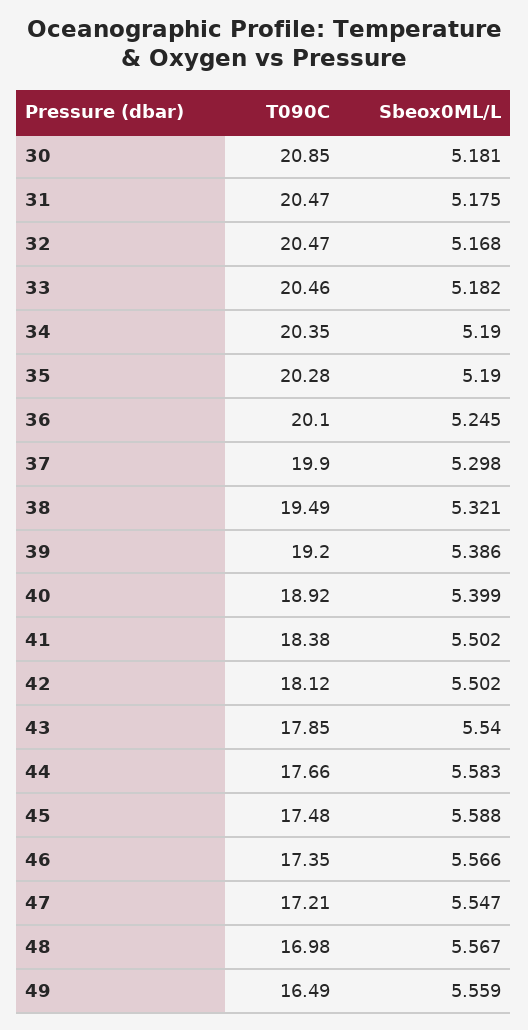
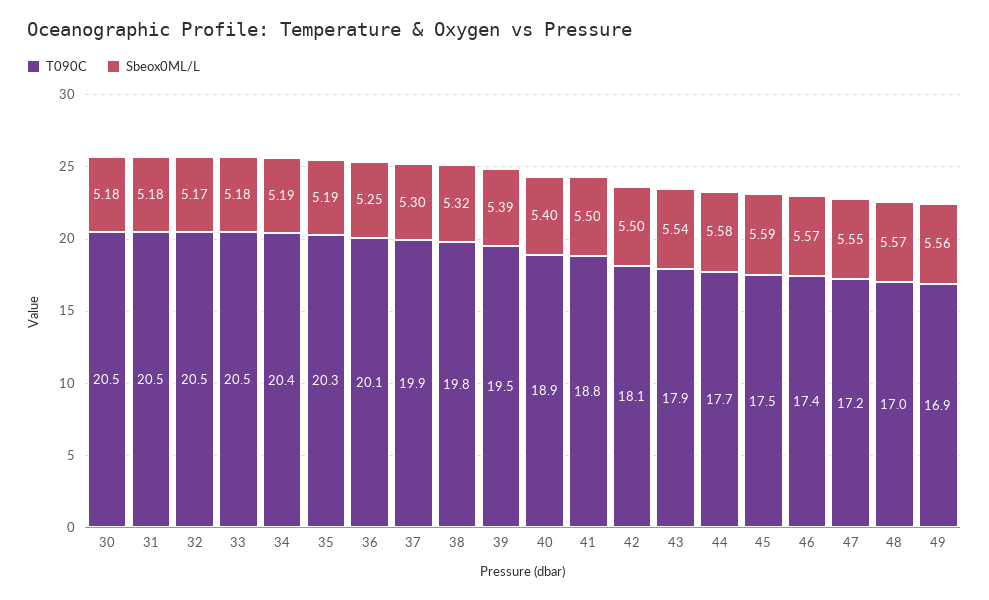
T090C, 30: 20.85 -> 20.5
T090C, 38: 19.49 -> 19.8
T090C, 39: 19.2 -> 19.5
T090C, 41: 18.38 -> 18.8
T090C, 49: 16.49 -> 16.9

